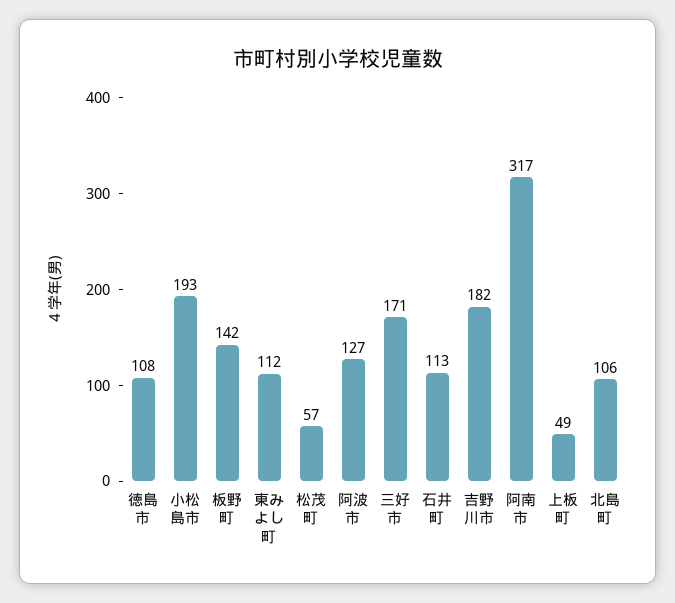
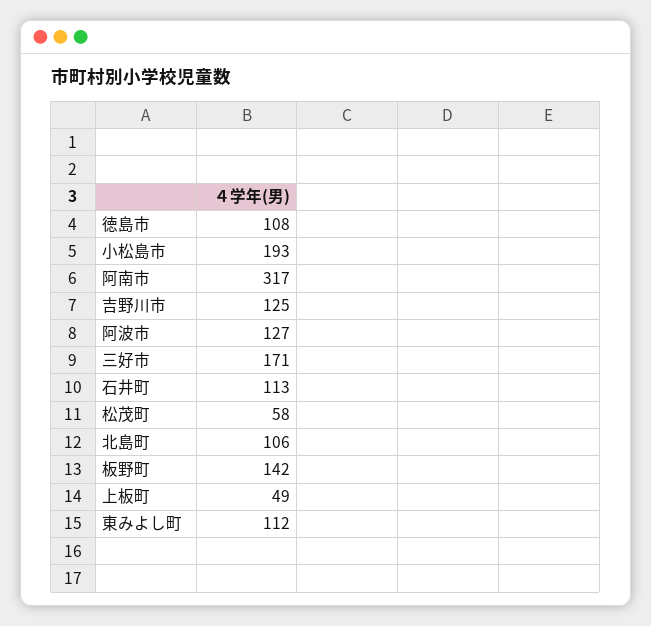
松茂町: 57 -> 58
吉野川市: 182 -> 125

